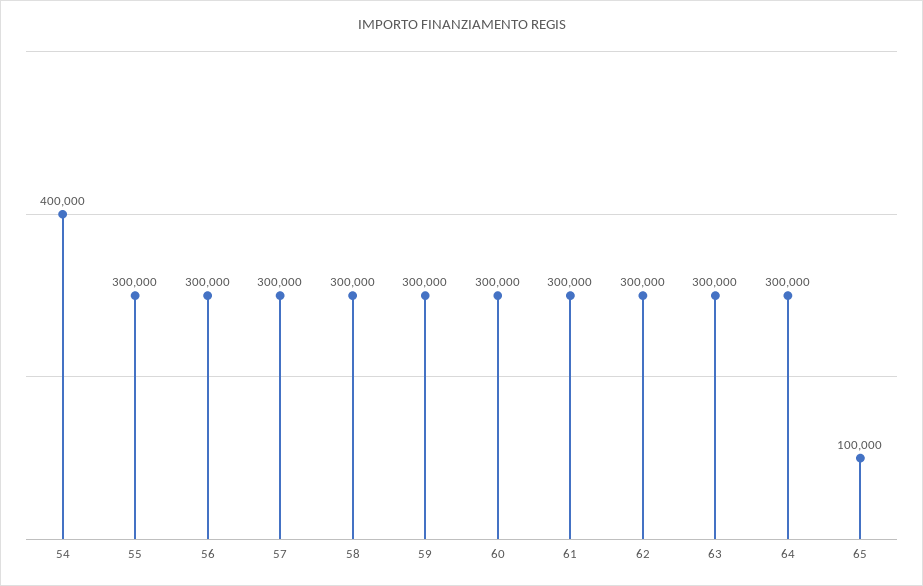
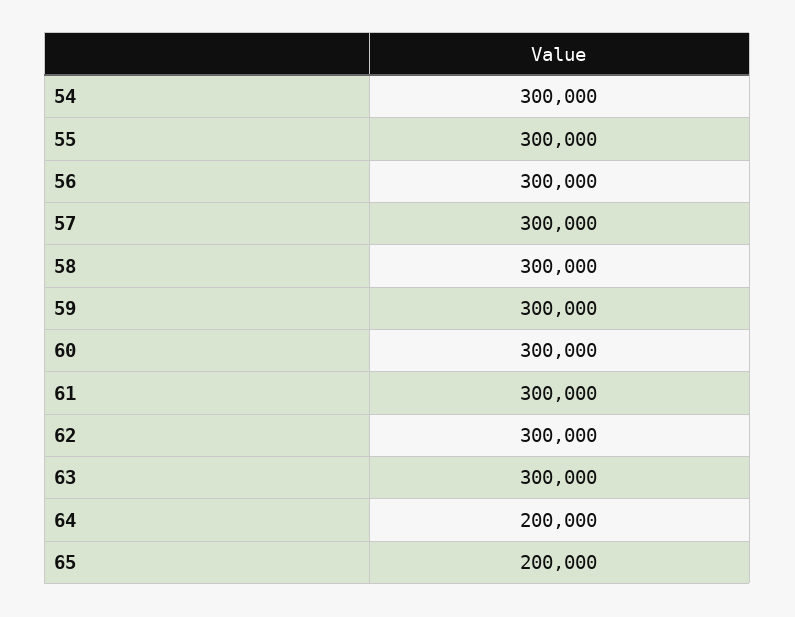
54: 400000 -> 300000
64: 300000 -> 200000
65: 100000 -> 200000

